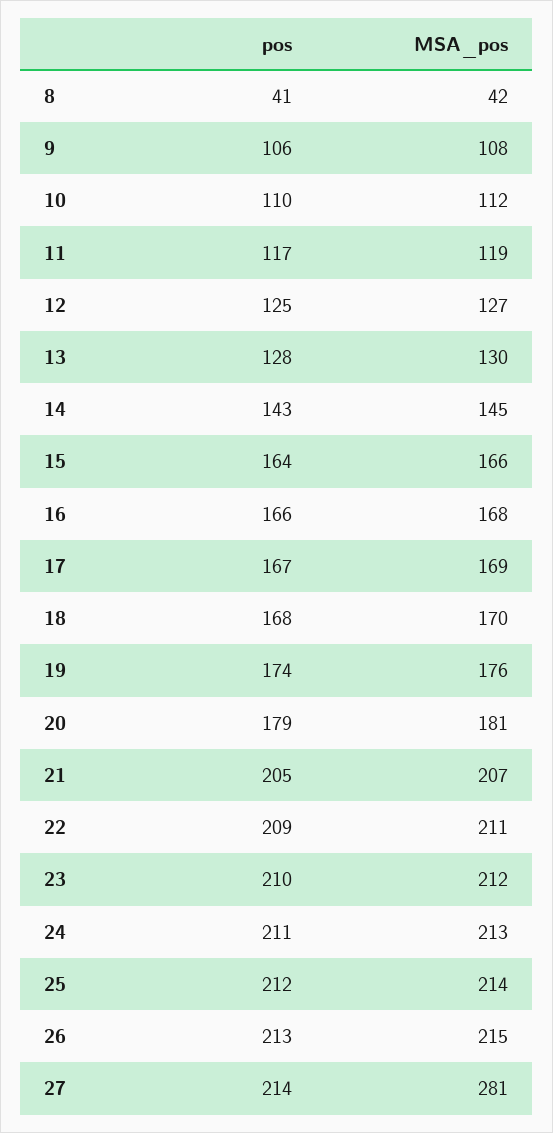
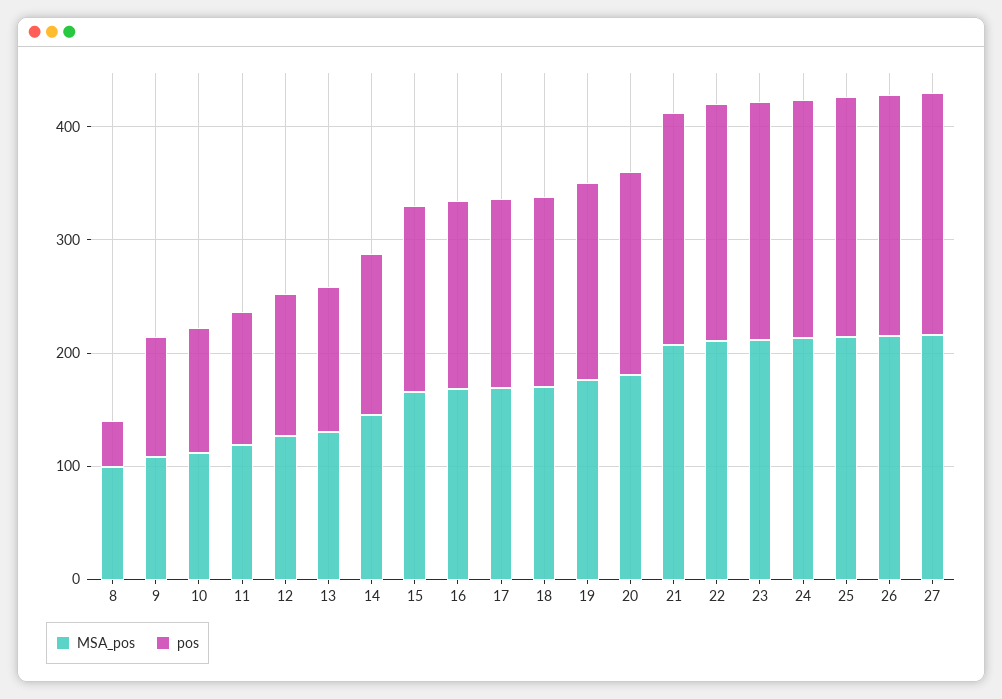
MSA_pos, 8: 42 -> 100
MSA_pos, 27: 281 -> 220

